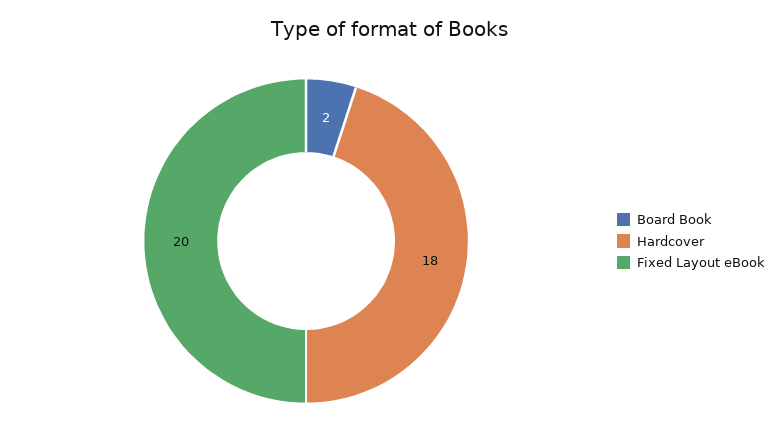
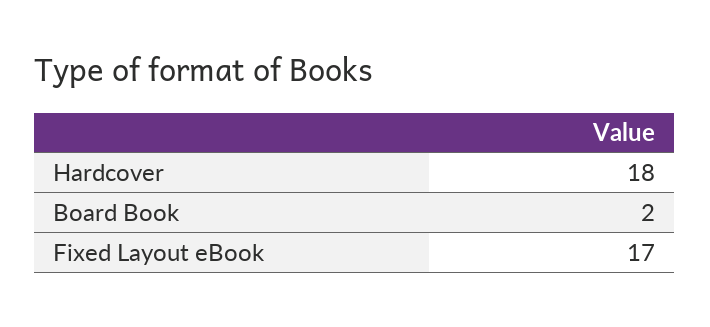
Fixed Layout eBook: 20 -> 17

